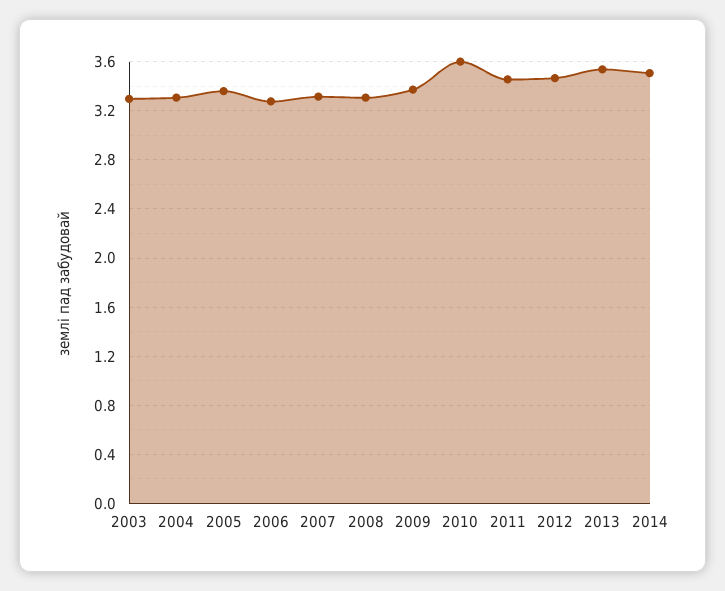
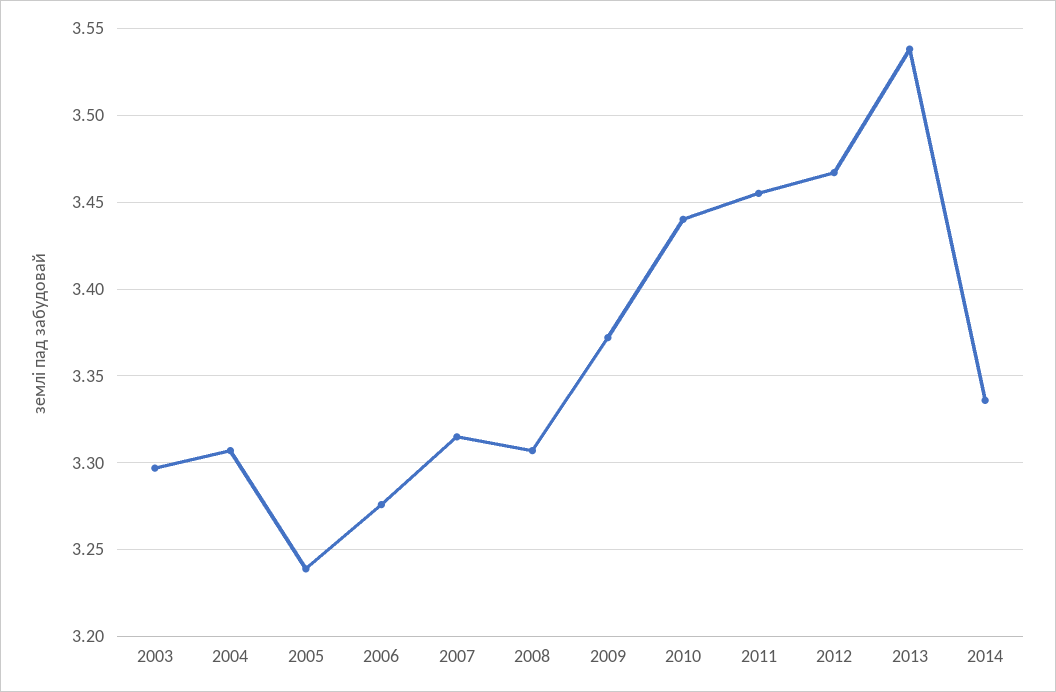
2005: 3.35 -> 3.24
2010: 3.6 -> 3.44
2014: 3.5 -> 3.335

